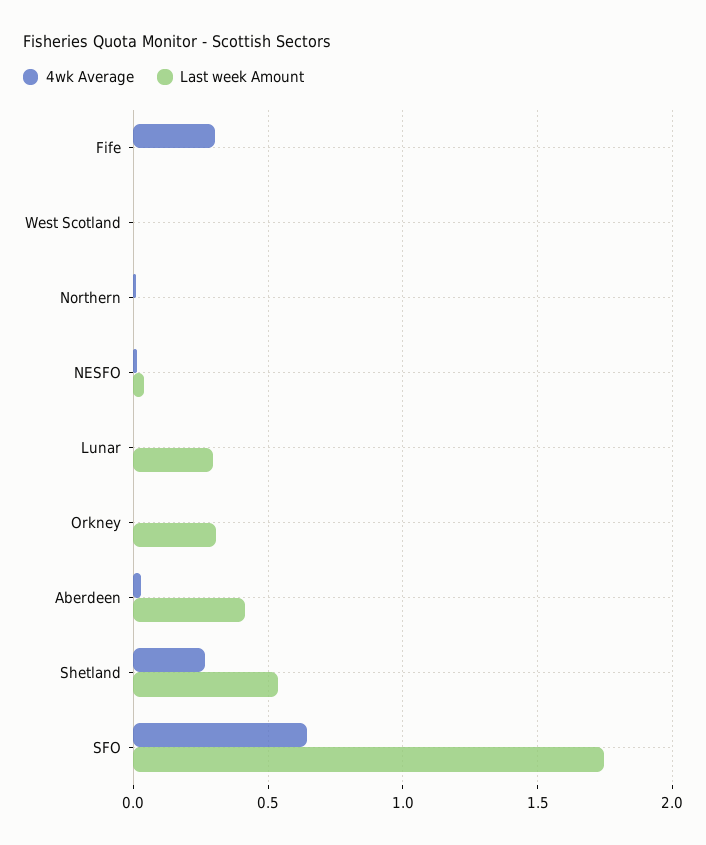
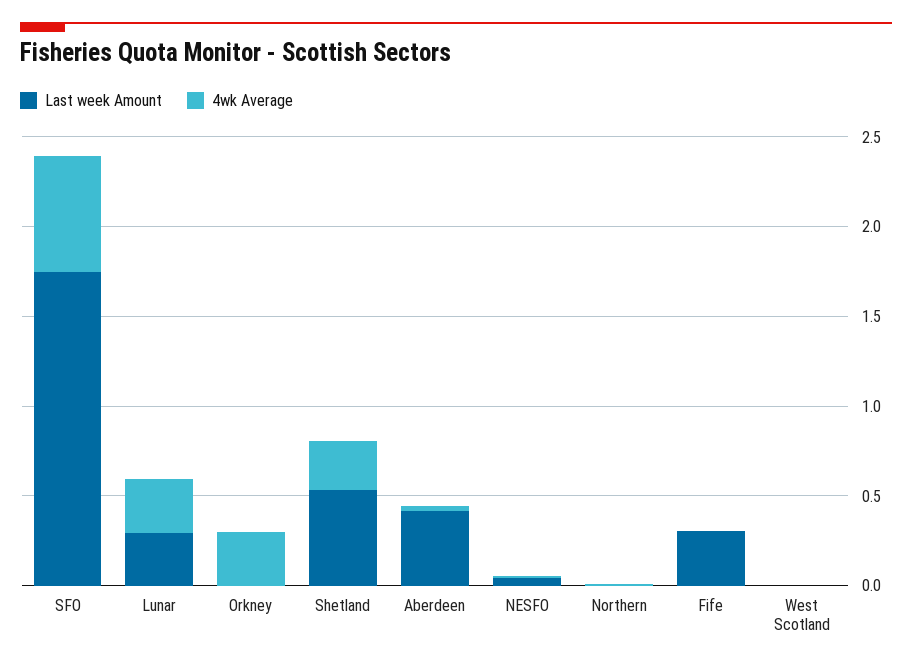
4wk Average, Fife: 0.3 -> 0
Last week Amount, Fife: 0 -> 0.3
4wk Average, Lunar: 0 -> 0.3
4wk Average, Orkney: 0 -> 0.3
Last week Amount, Orkney: 0.3 -> 0

